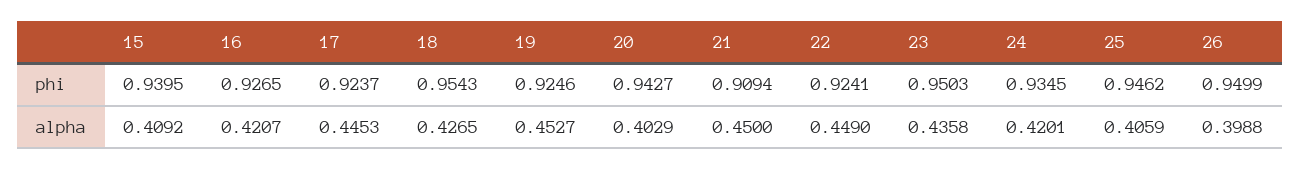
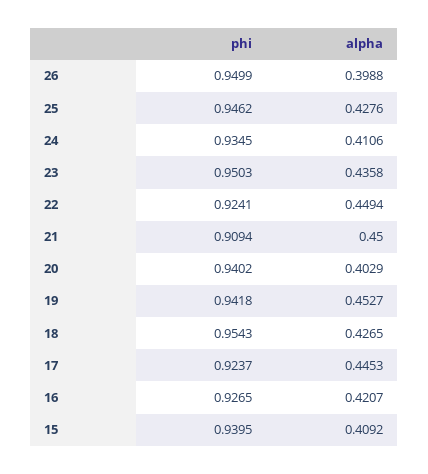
19, phi: 0.9246 -> 0.9418
20, phi: 0.9427 -> 0.9402
22, alpha: 0.449 -> 0.4494
24, alpha: 0.4201 -> 0.4106
25, alpha: 0.4059 -> 0.4276

